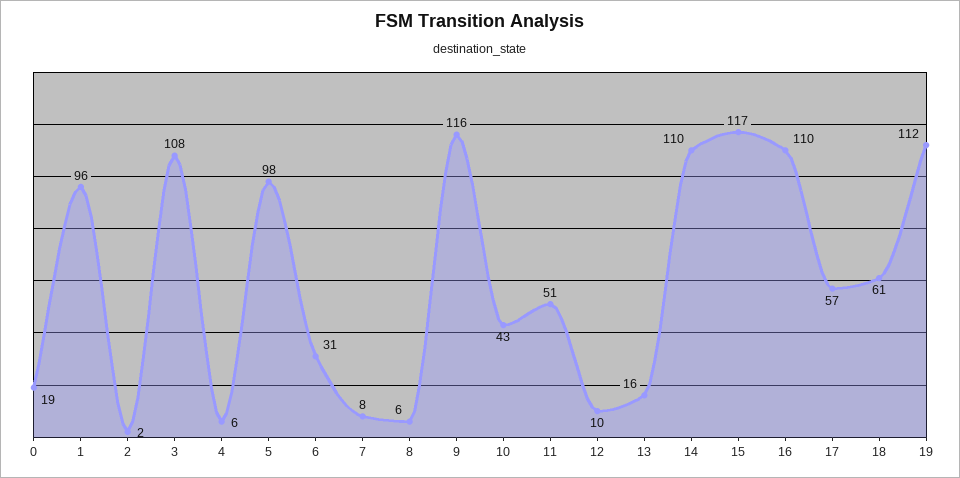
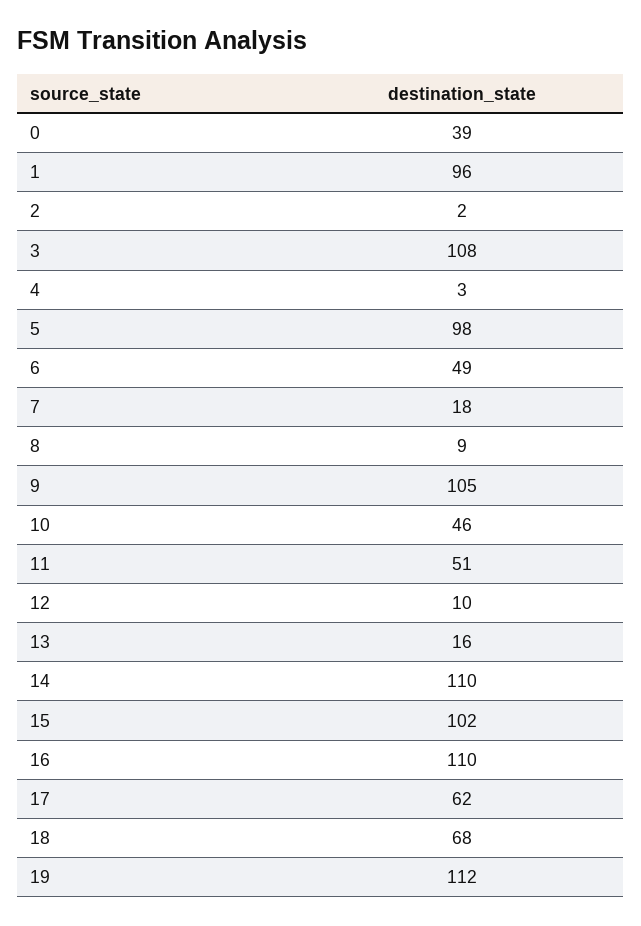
0: 19 -> 39
4: 6 -> 3
6: 31 -> 49
7: 8 -> 18
8: 6 -> 9
9: 116 -> 105
10: 43 -> 46
15: 117 -> 102
17: 57 -> 62
18: 61 -> 68

